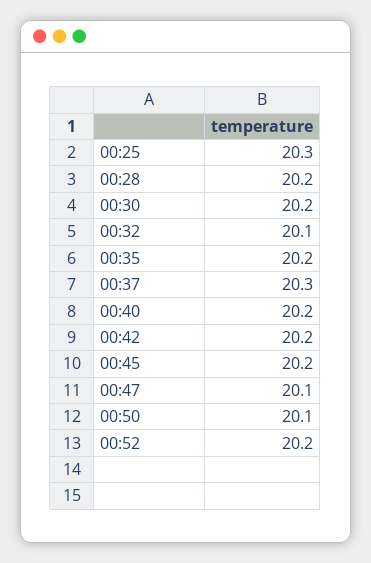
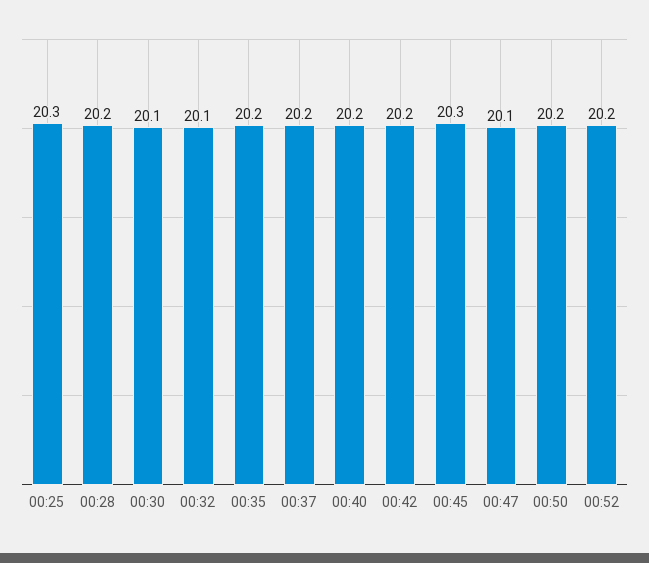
00:30: 20.2 -> 20.1
00:37: 20.3 -> 20.2
00:45: 20.2 -> 20.3
00:50: 20.1 -> 20.2

